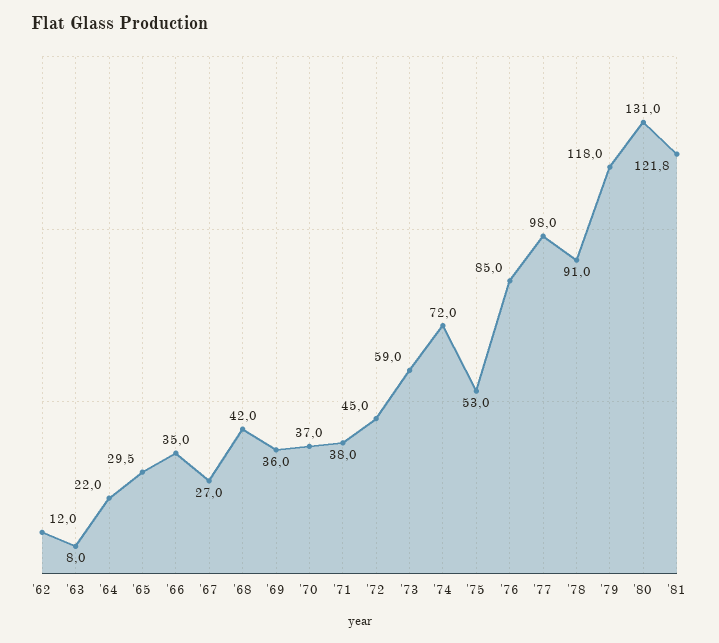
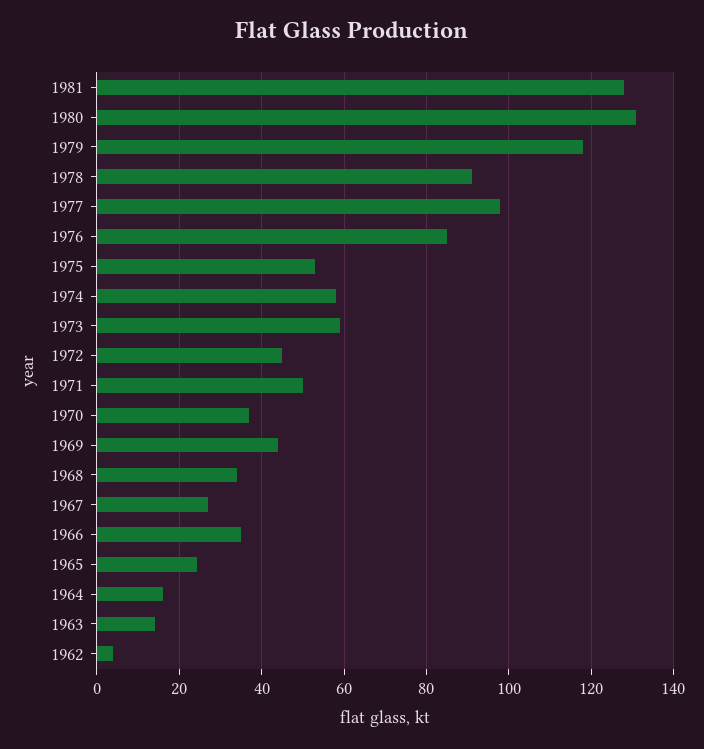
'62: 12 -> 4
'63: 8 -> 14
'64: 22 -> 16
'65: 29.5 -> 24
'68: 42 -> 34
'69: 36 -> 44
'71: 38 -> 50
'74: 72 -> 58
'81: 121.8 -> 128

